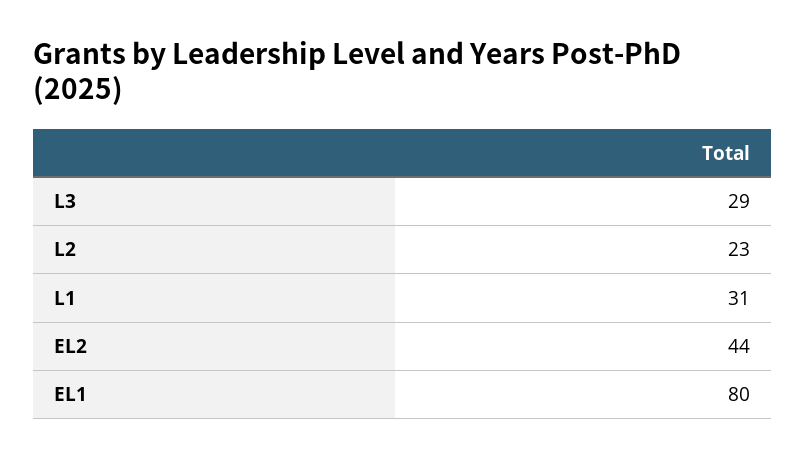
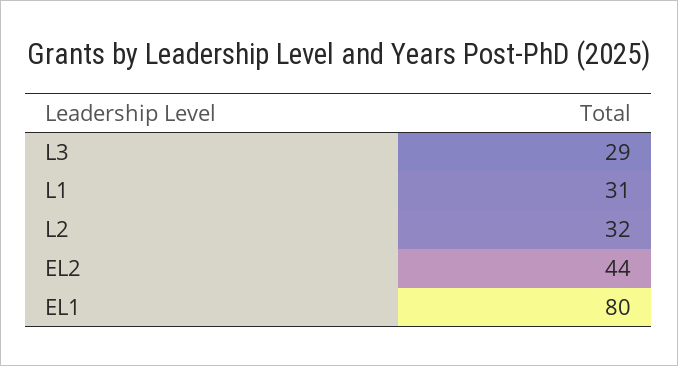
L2: 23 -> 32

